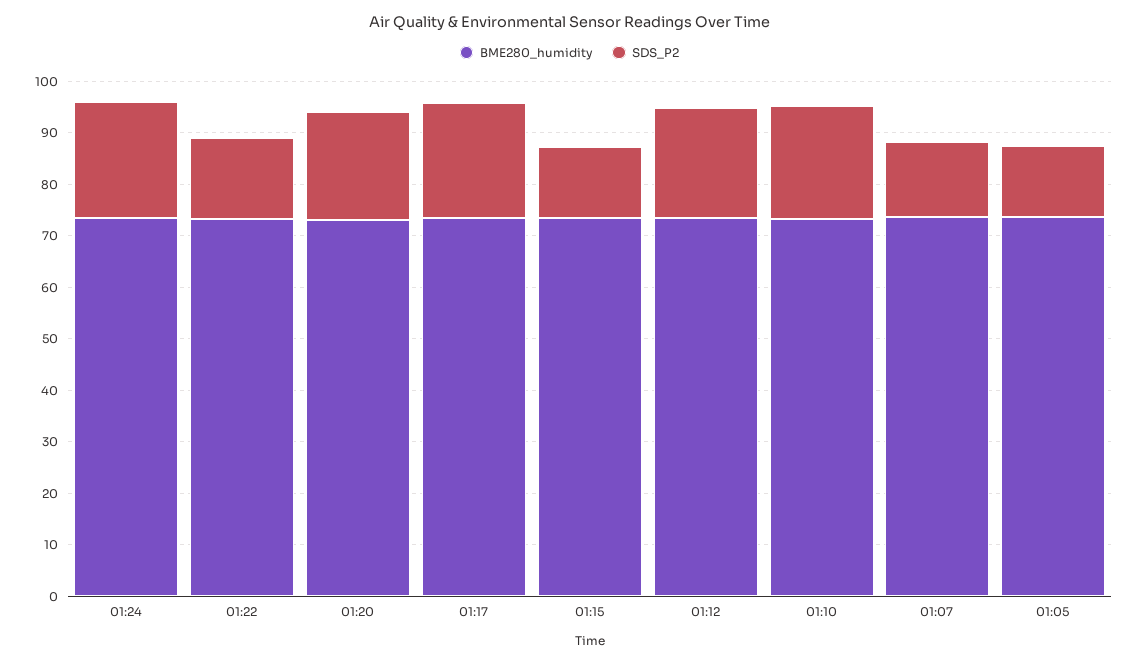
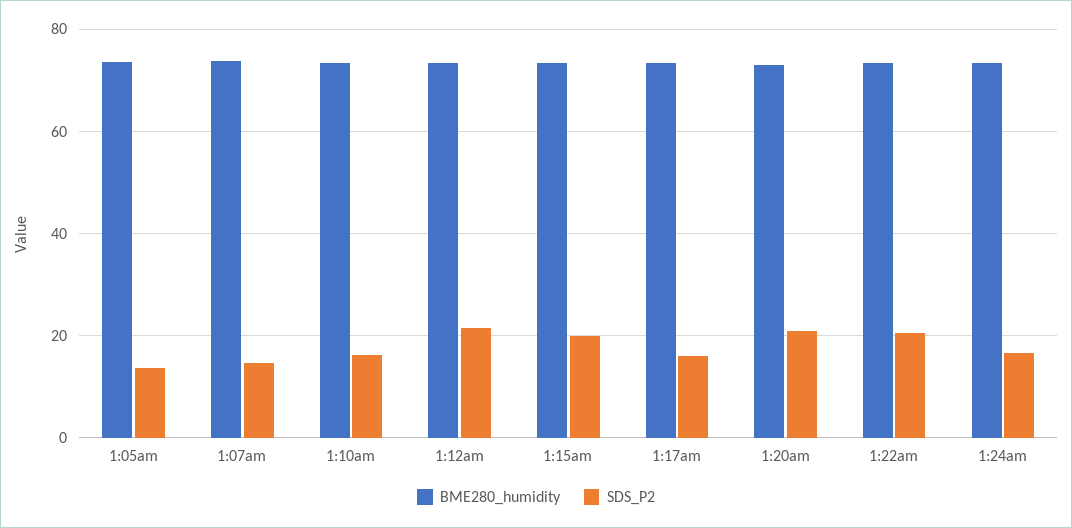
SDS_P2, 01:24: 22 -> 16
SDS_P2, 01:22: 16 -> 20
SDS_P2, 01:17: 22 -> 16
SDS_P2, 01:15: 14 -> 20
SDS_P2, 01:10: 22 -> 16

